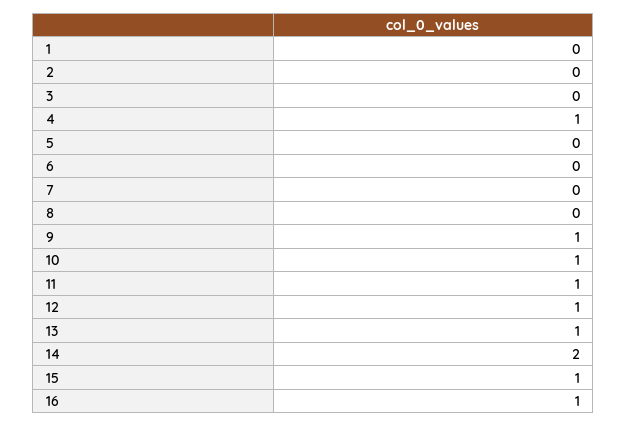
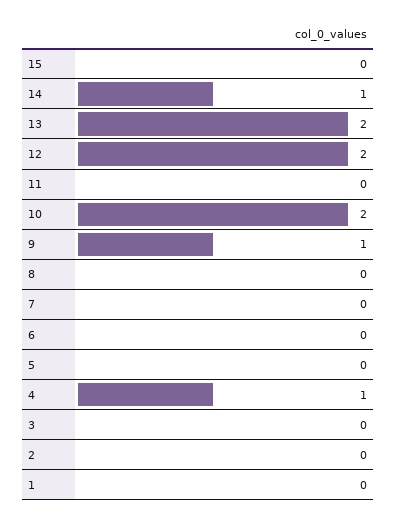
10: 1 -> 2
11: 1 -> 0
12: 1 -> 2
13: 1 -> 2
14: 2 -> 1
15: 1 -> 0
16: 1 -> none

